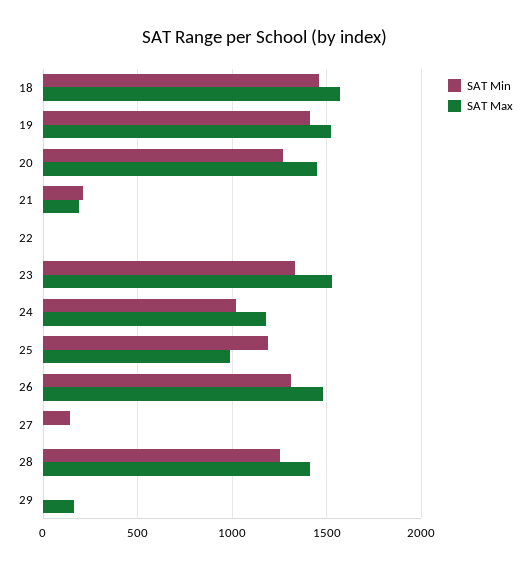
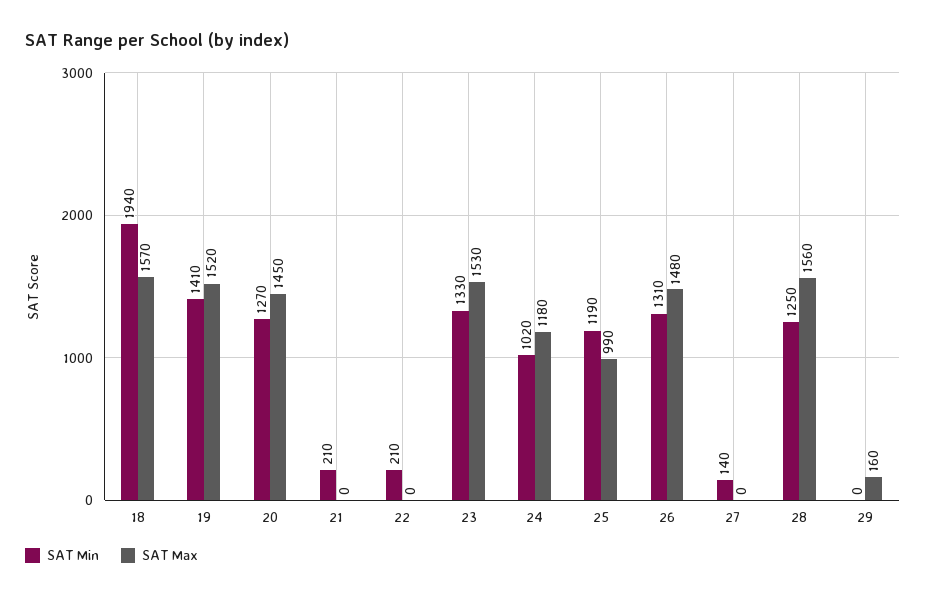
SAT Min, 18: 1450 -> 1940
SAT Max, 21: 200 -> 0
SAT Min, 22: 0 -> 210
SAT Max, 28: 1400 -> 1560

